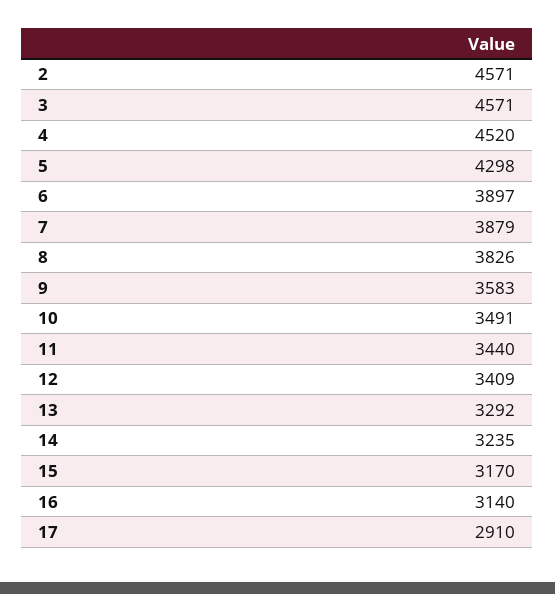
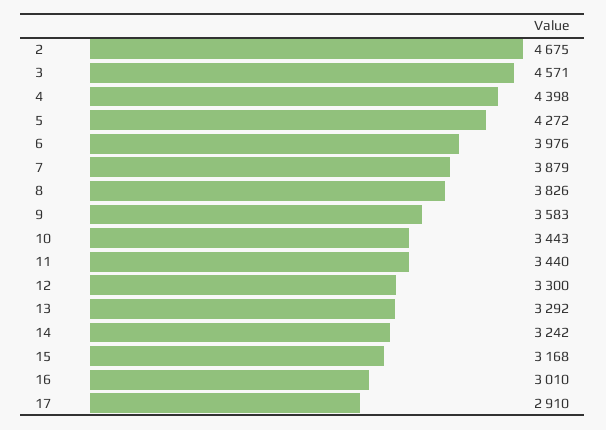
2: 4571 -> 4675
4: 4520 -> 4398
5: 4298 -> 4272
6: 3897 -> 3976
10: 3491 -> 3443
12: 3409 -> 3300
14: 3235 -> 3242
15: 3170 -> 3168
16: 3140 -> 3010

